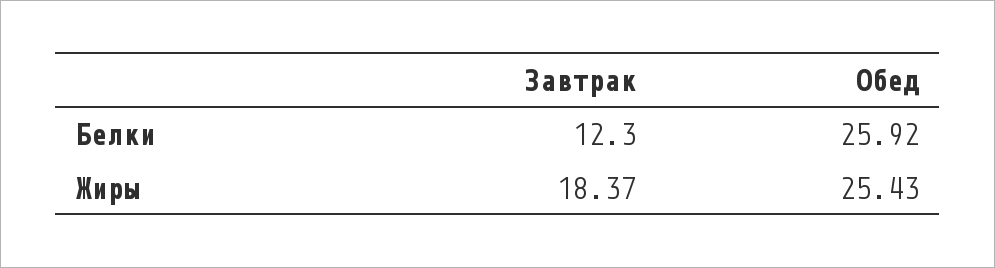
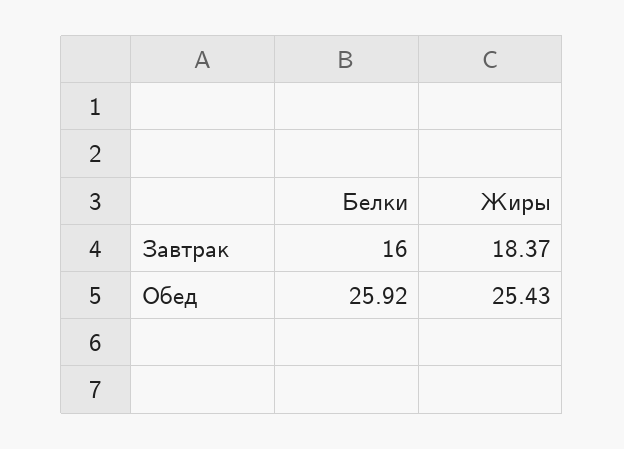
Завтрак, Белки: 12.3 -> 16

